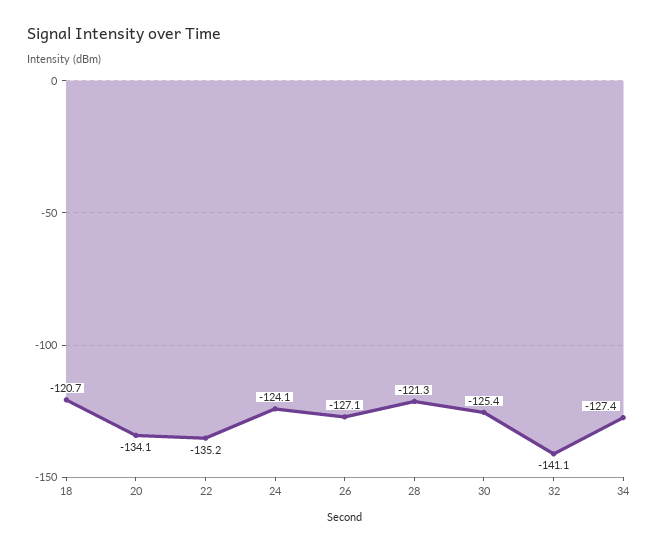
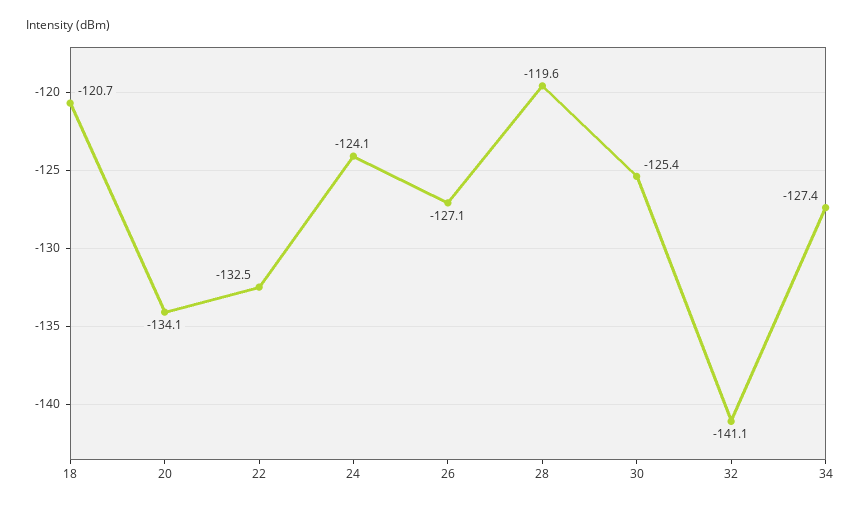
22: -135.2 -> -132.5
28: -121.3 -> -119.6

